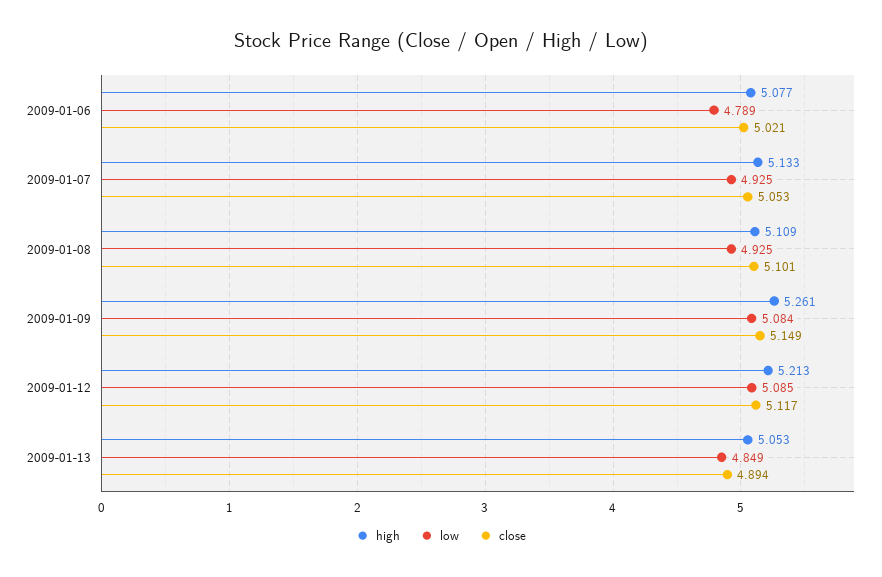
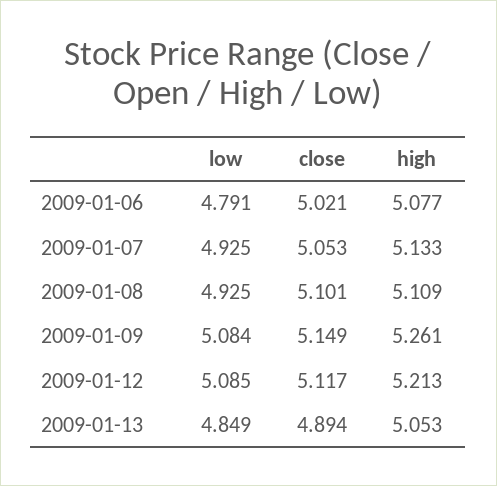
low, 2009-01-06: 4.789 -> 4.791

